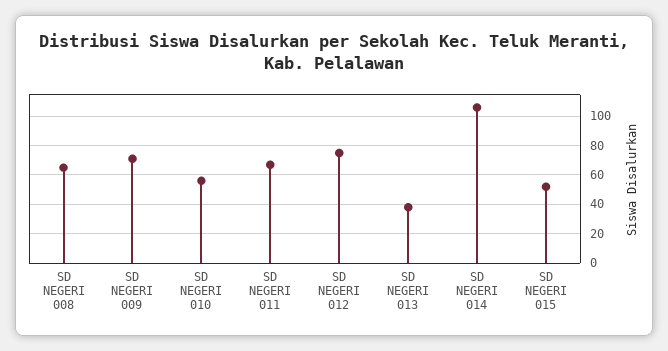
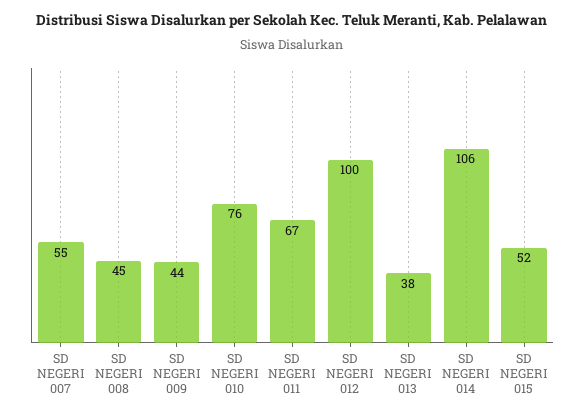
SD NEGERI 008: 65 -> 45
SD NEGERI 009: 70 -> 44
SD NEGERI 010: 55 -> 76
SD NEGERI 012: 75 -> 100
SD NEGERI 007: none -> 55

